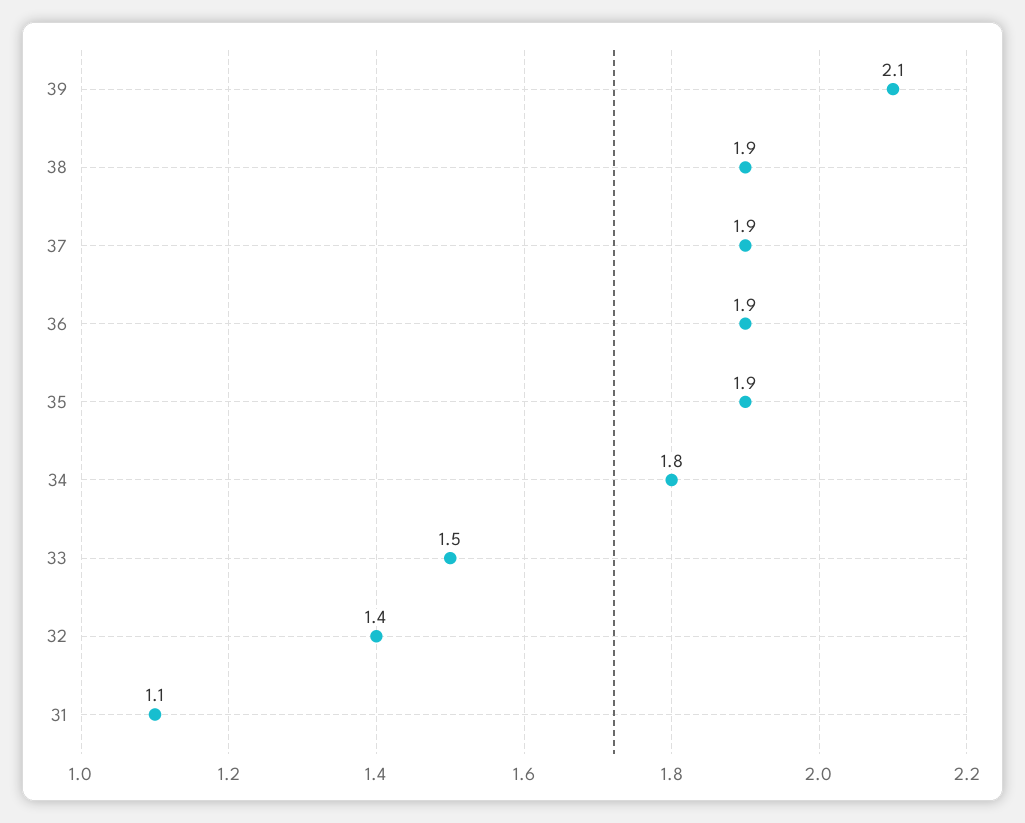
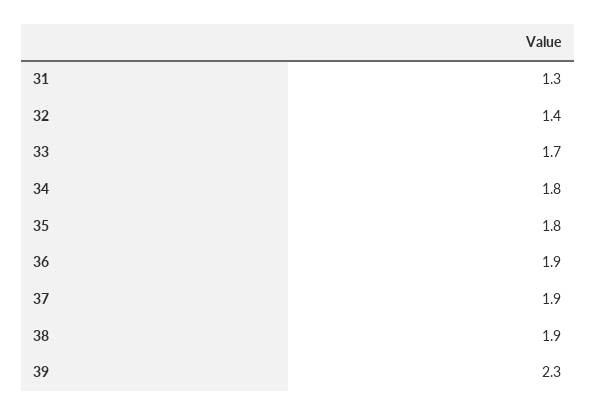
39: 2.1 -> 2.3
35: 1.9 -> 1.8
33: 1.5 -> 1.7
31: 1.1 -> 1.3

